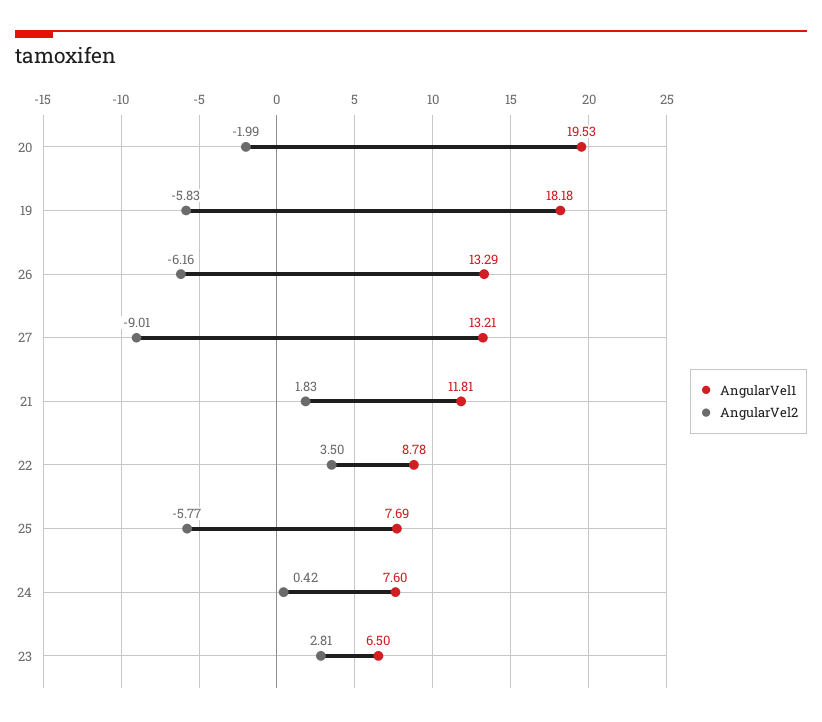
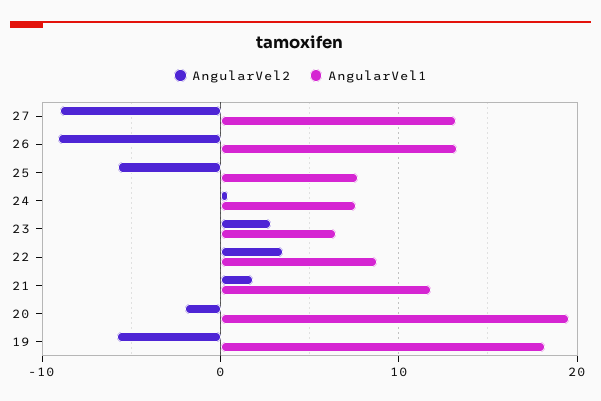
AngularVel2, 26: -6.16 -> -9

